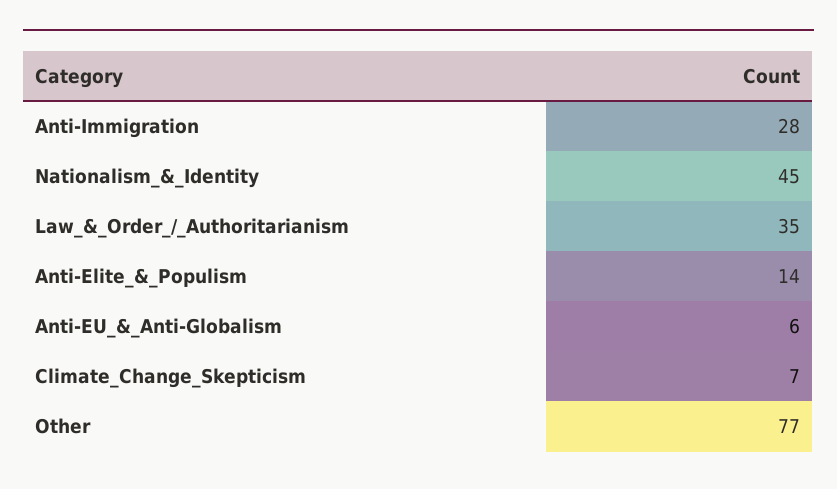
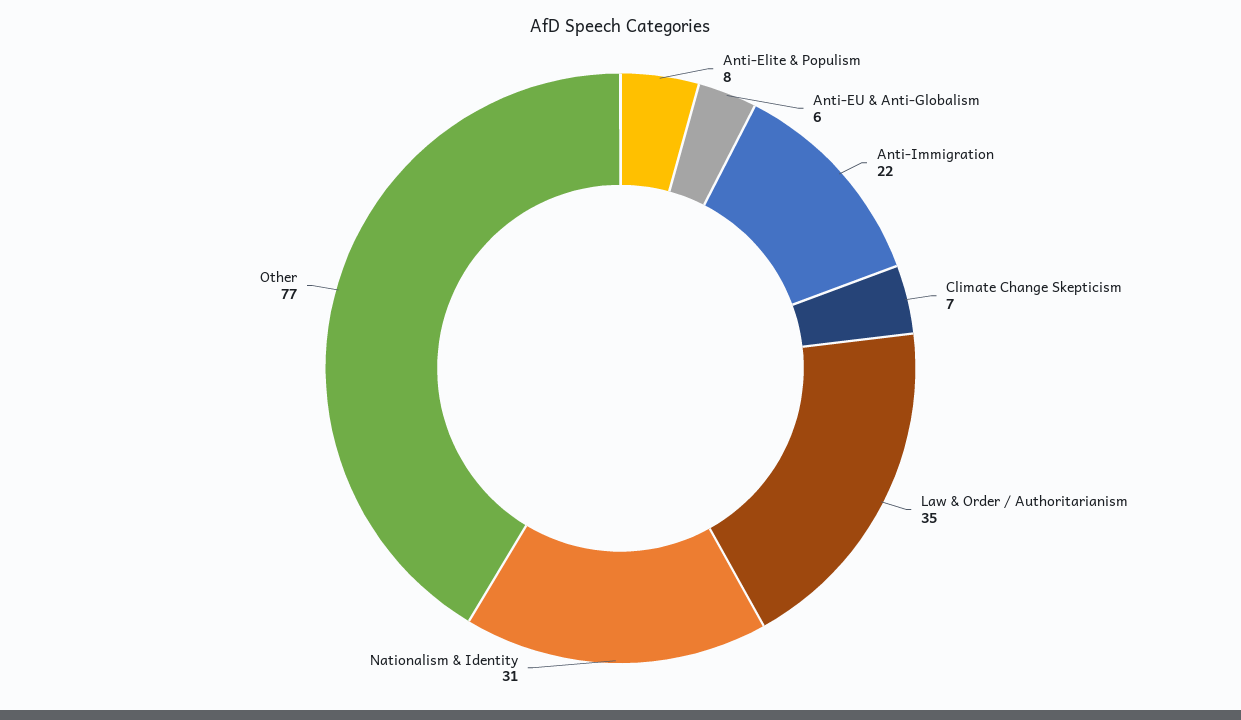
Anti-Immigration: 28 -> 22
Nationalism_&_Identity: 45 -> 31
Anti-Elite_&_Populism: 14 -> 8

